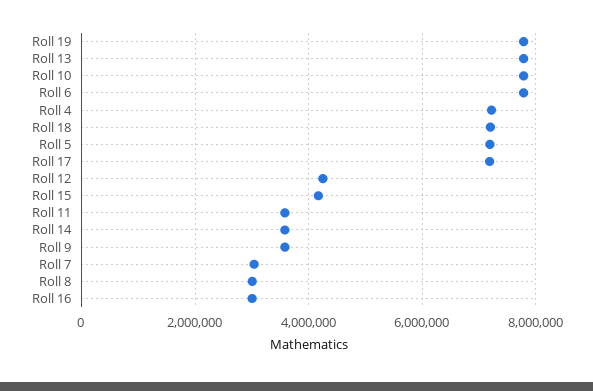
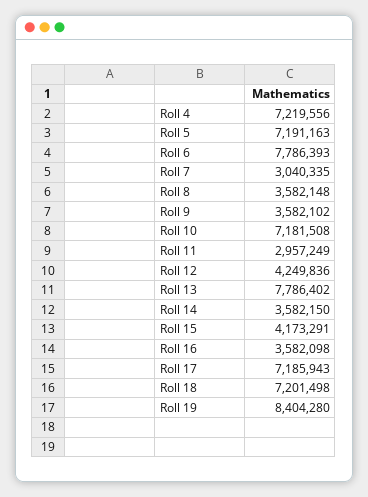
Roll 19: 7800000 -> 8404280
Roll 10: 7800000 -> 7181508
Roll 11: 3600000 -> 2957249
Roll 8: 3000000 -> 3582148
Roll 16: 3000000 -> 3582098

